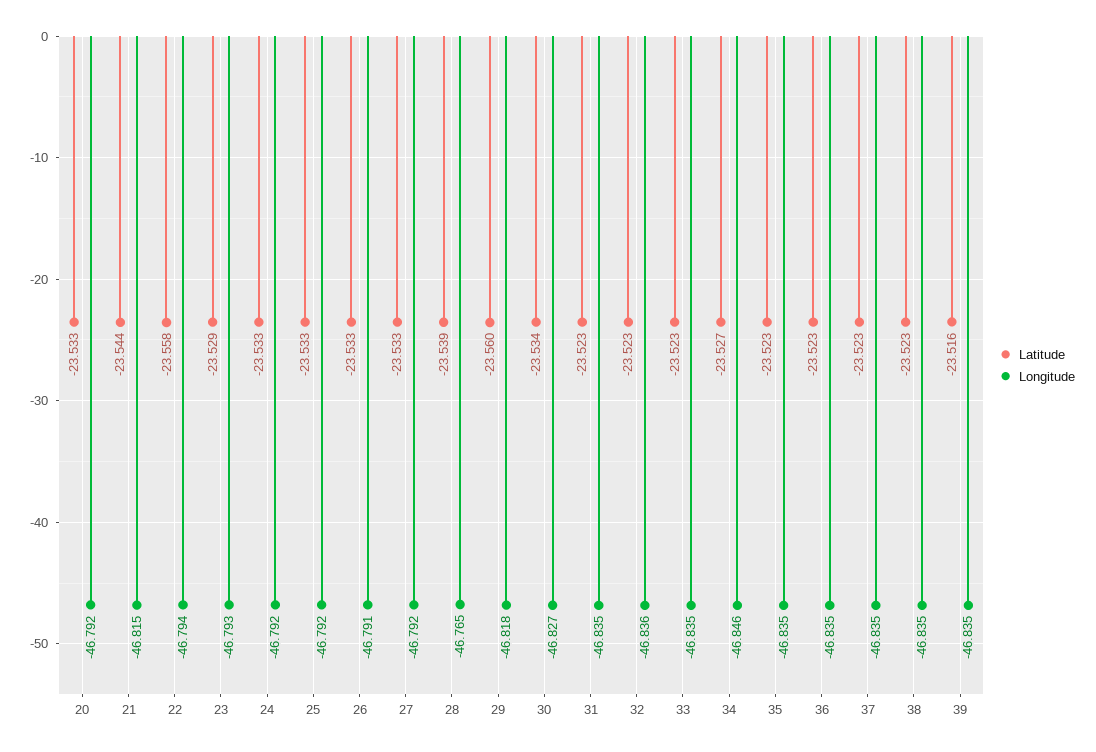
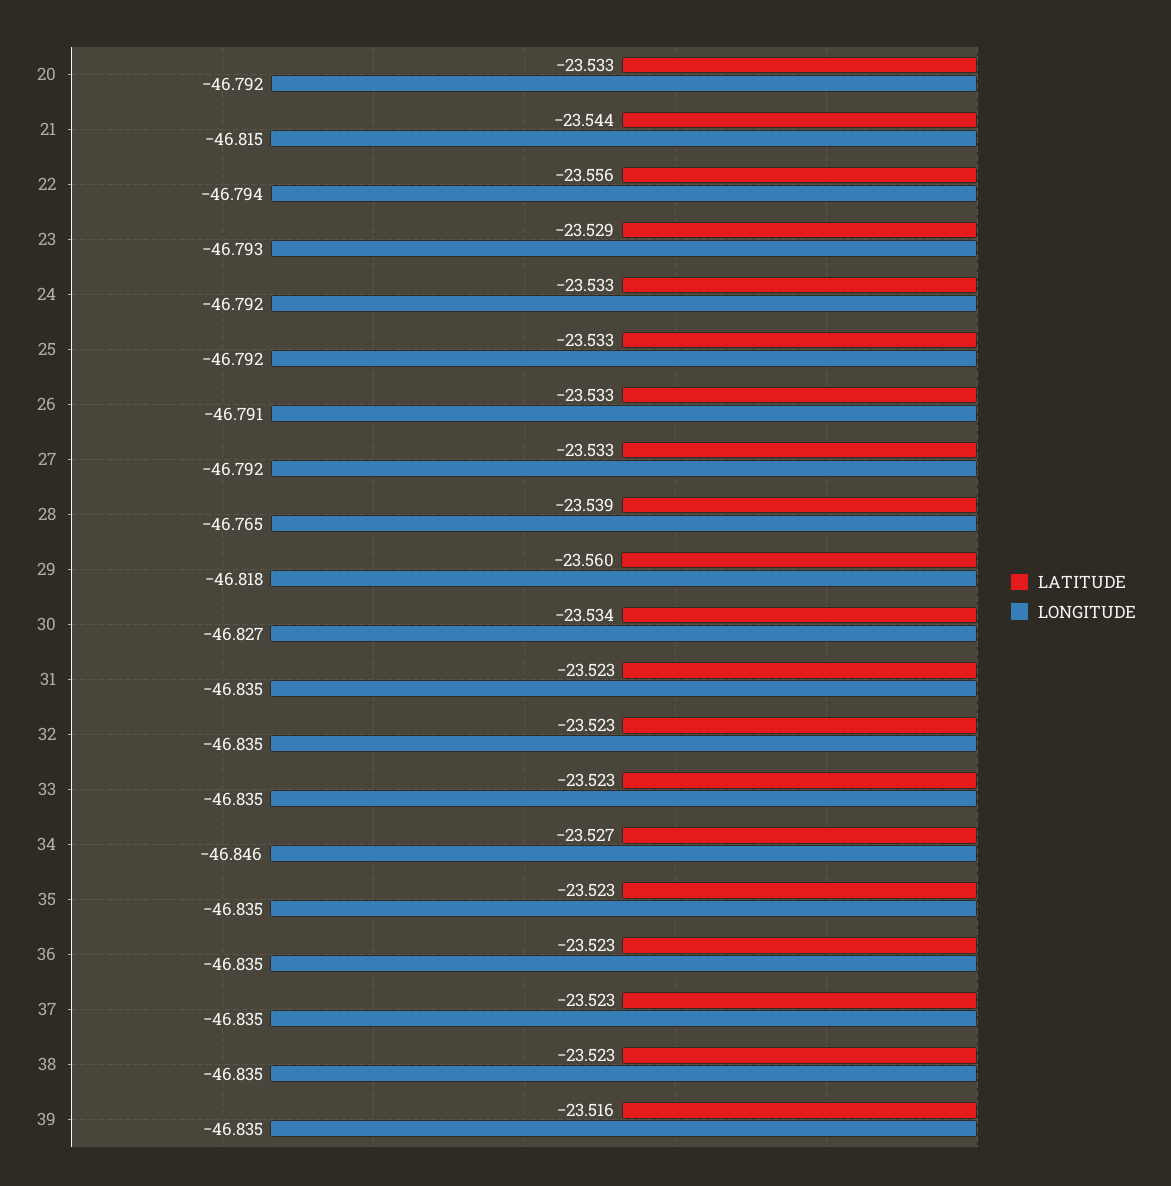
Latitude, 22: -23.558 -> -23.556
Longitude, 32: -46.836 -> -46.835

